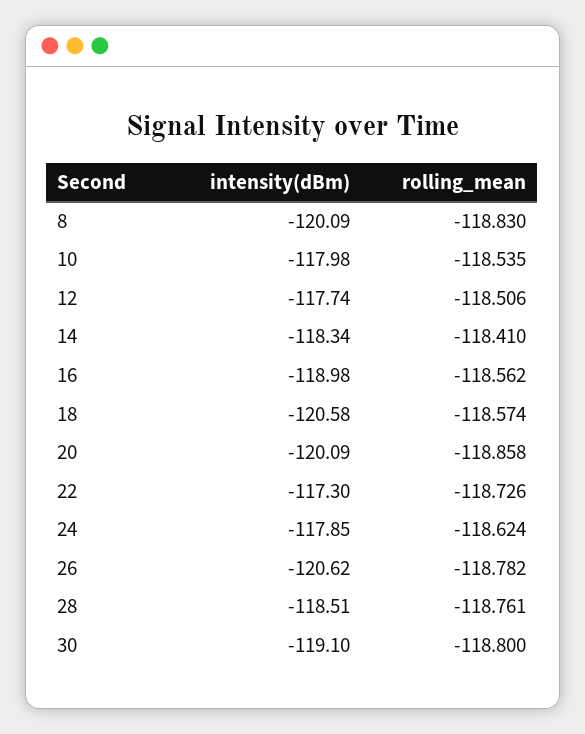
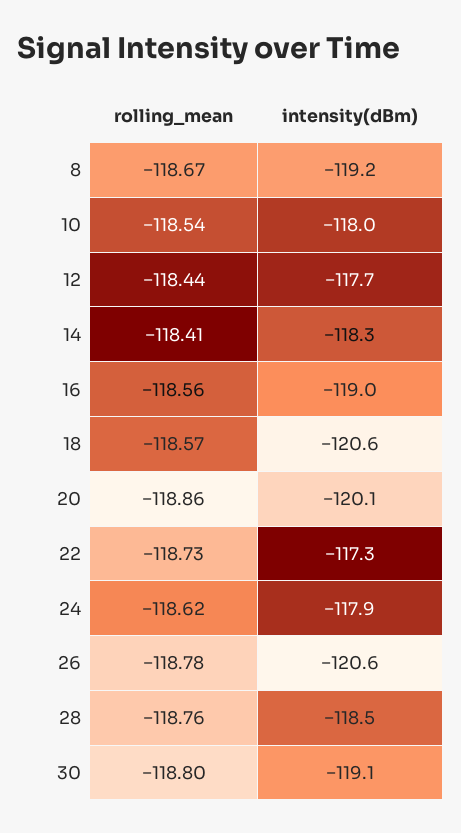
intensity(dBm), 8: -120.09 -> -119.2
rolling_mean, 8: -118.83 -> -118.67
rolling_mean, 12: -118.506 -> -118.44

